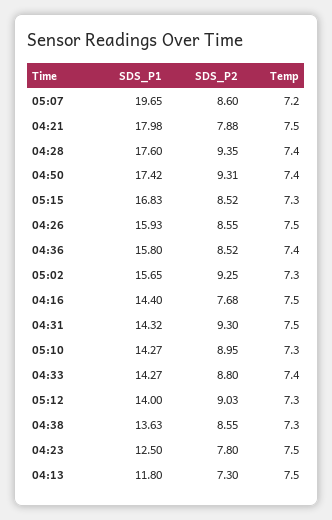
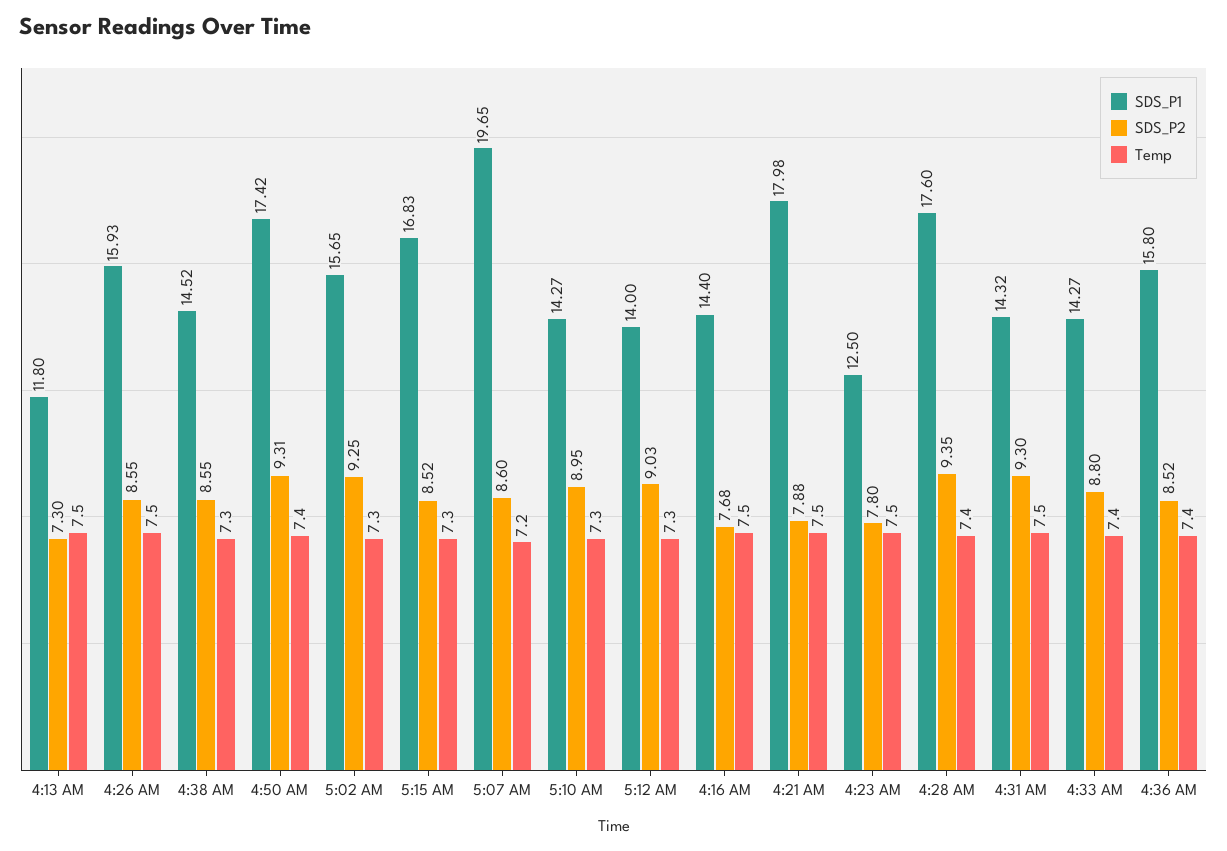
SDS_P1, 04:38: 13.63 -> 14.52

